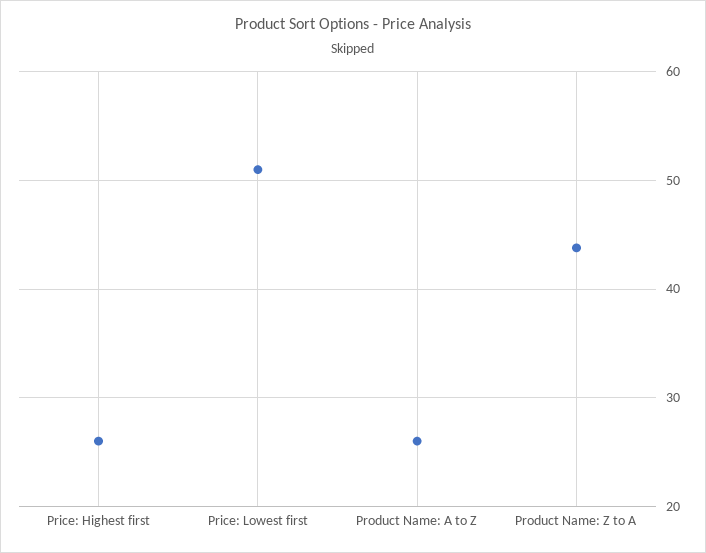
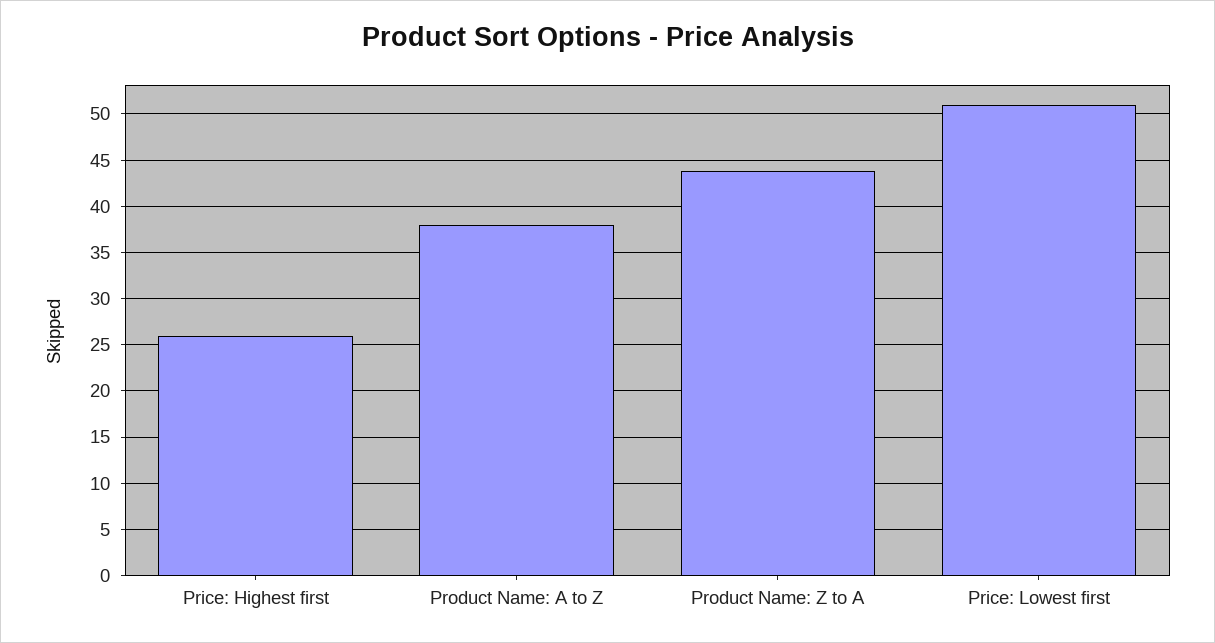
Product Name: A to Z: 26 -> 38

